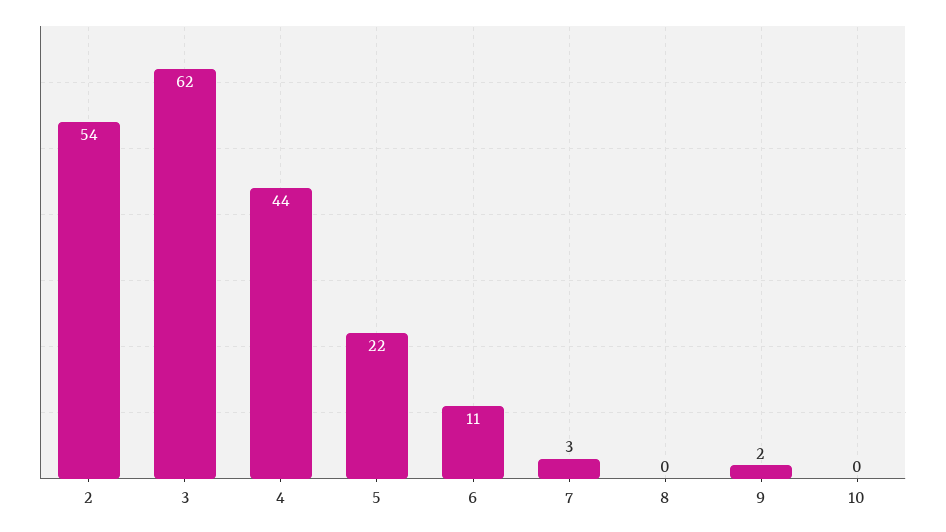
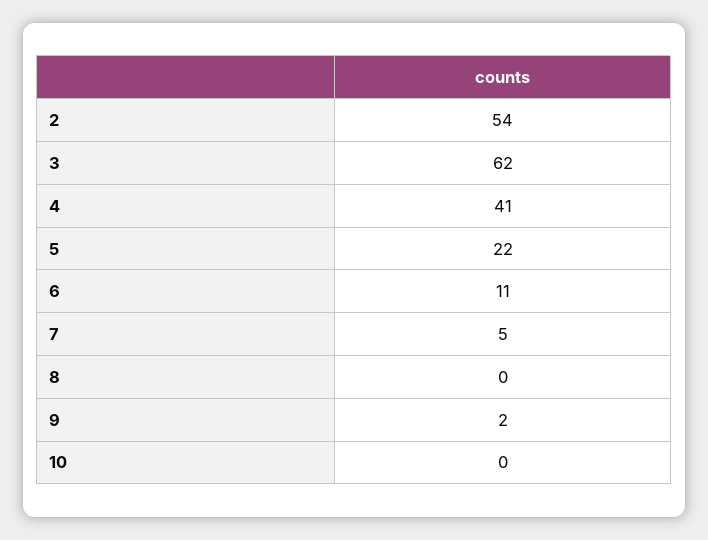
4: 44 -> 41
7: 3 -> 5

